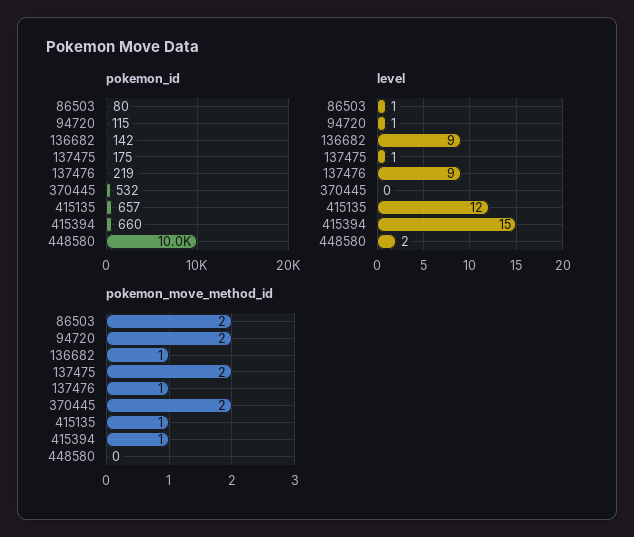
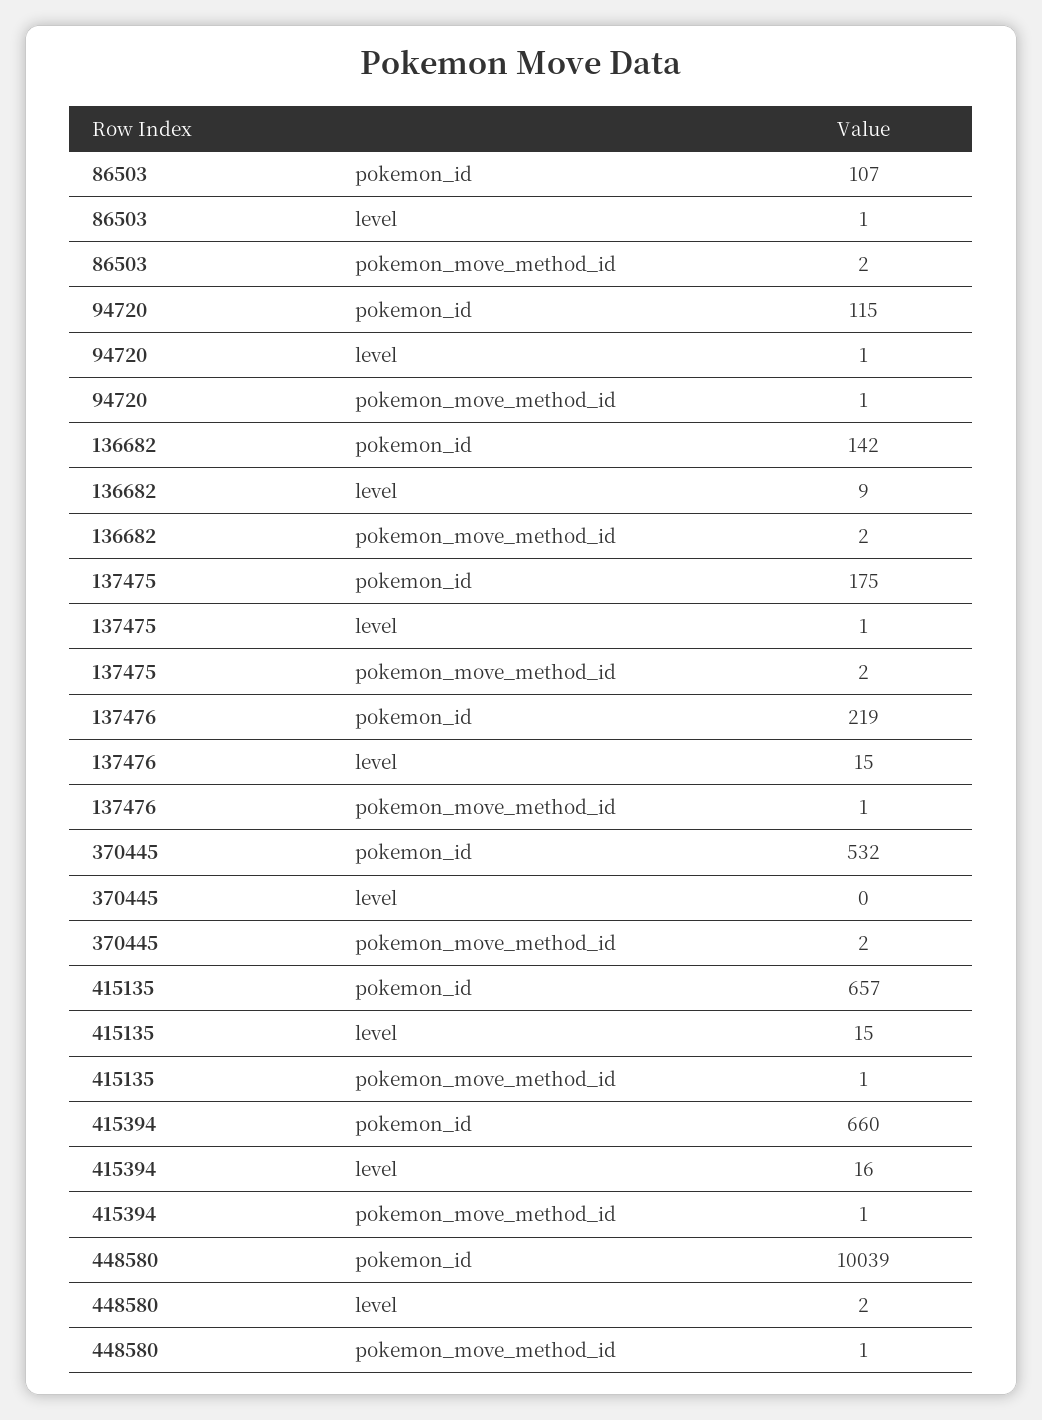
pokemon_id, 86503: 80 -> 107
level, 137476: 9 -> 15
level, 415135: 12 -> 15
level, 415394: 15 -> 16
pokemon_move_method_id, 94720: 2 -> 1
pokemon_move_method_id, 136682: 1 -> 2
pokemon_move_method_id, 448580: 0 -> 1

